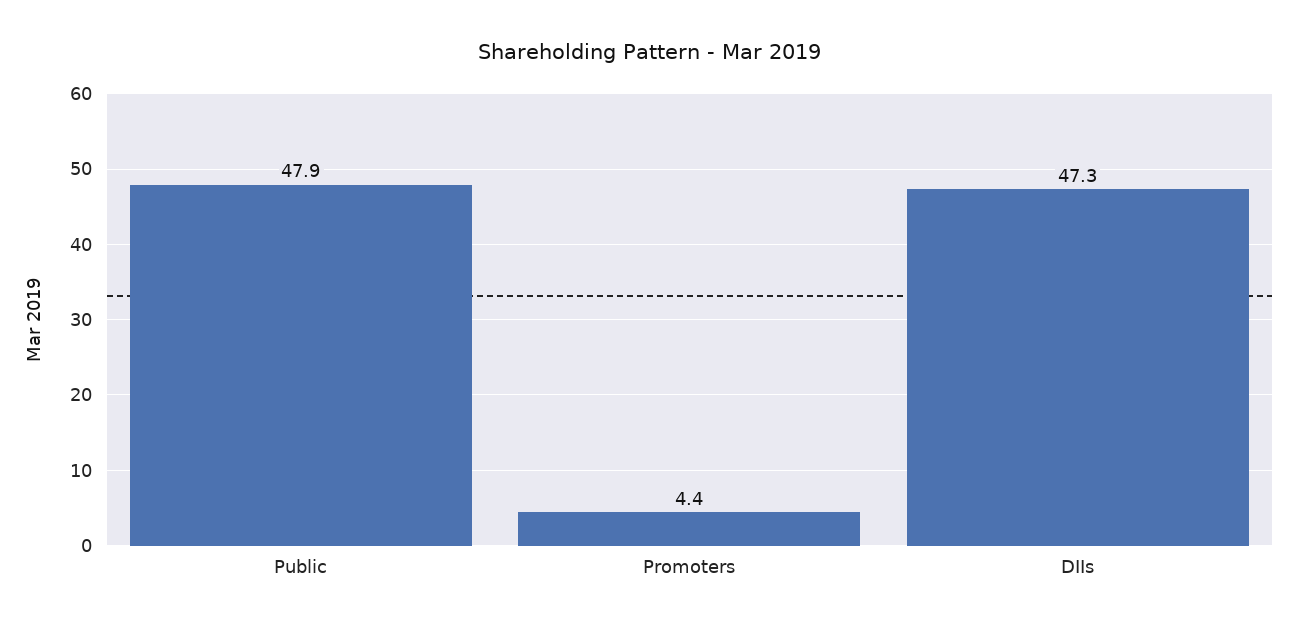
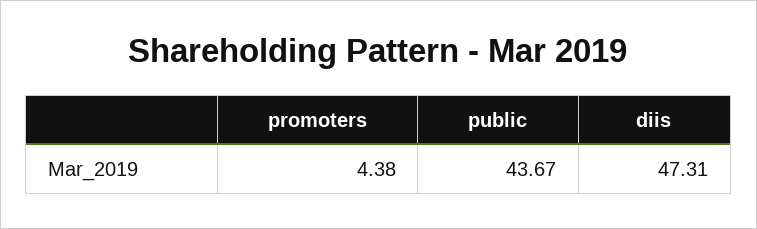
Public: 47.9 -> 43.67

